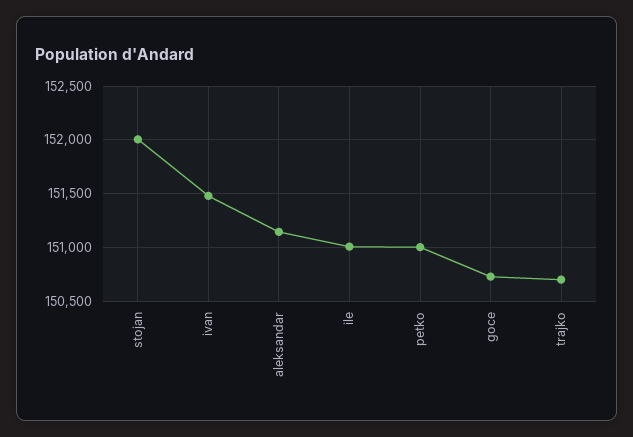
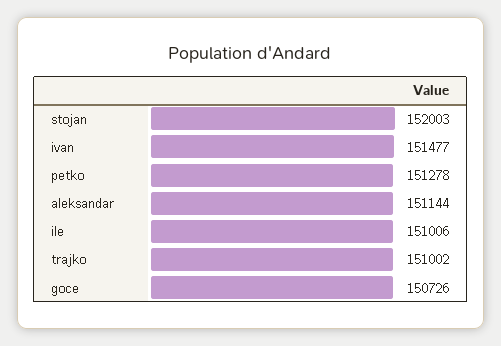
petko: 151000 -> 151278
trajko: 150700 -> 151002

